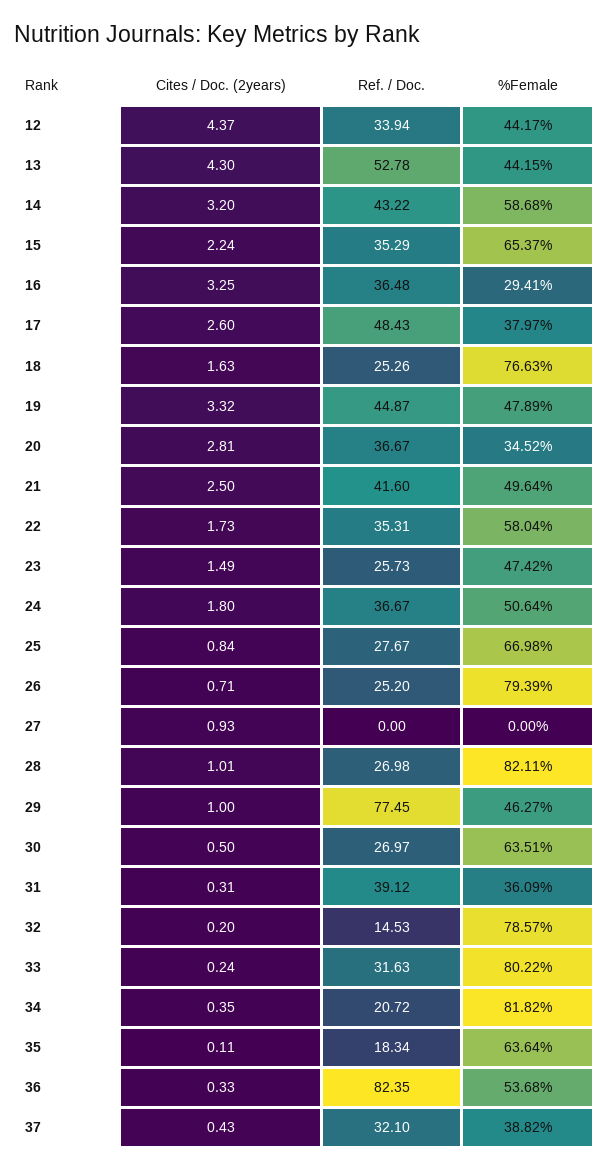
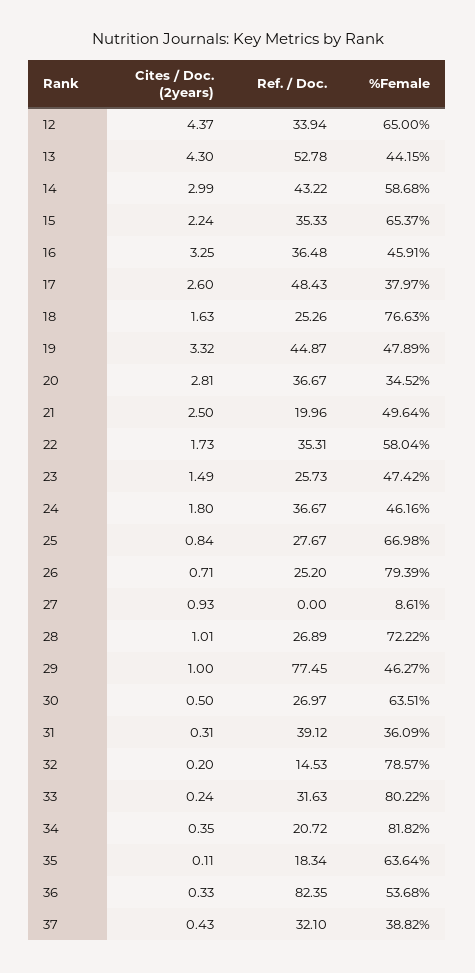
%Female, 12: 44.17 -> 65
Cites / Doc. (2years), 14: 3.2 -> 2.99
Ref. / Doc., 15: 35.29 -> 35.33
%Female, 16: 29.41 -> 45.91
Ref. / Doc., 21: 41.6 -> 19.96
%Female, 24: 50.64 -> 46.16
%Female, 27: 0 -> 8.61
Ref. / Doc., 28: 26.98 -> 26.89
%Female, 28: 82.11 -> 72.22

